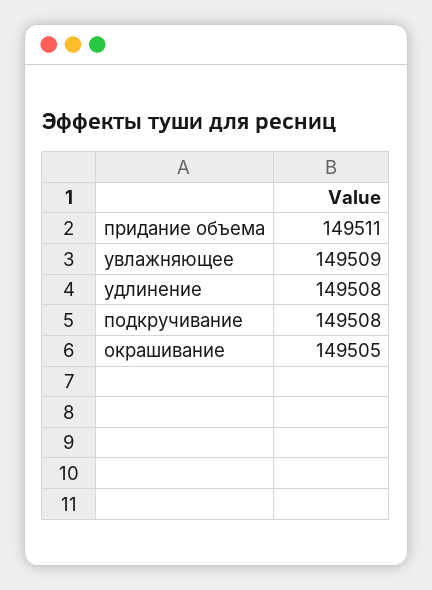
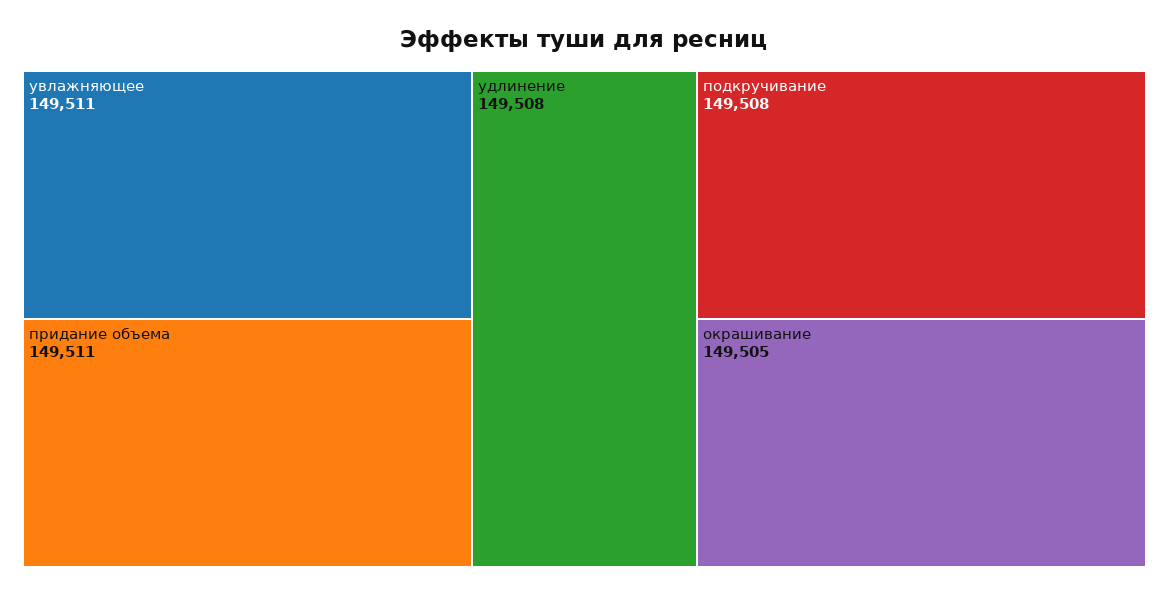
увлажняющее: 149509 -> 149511

